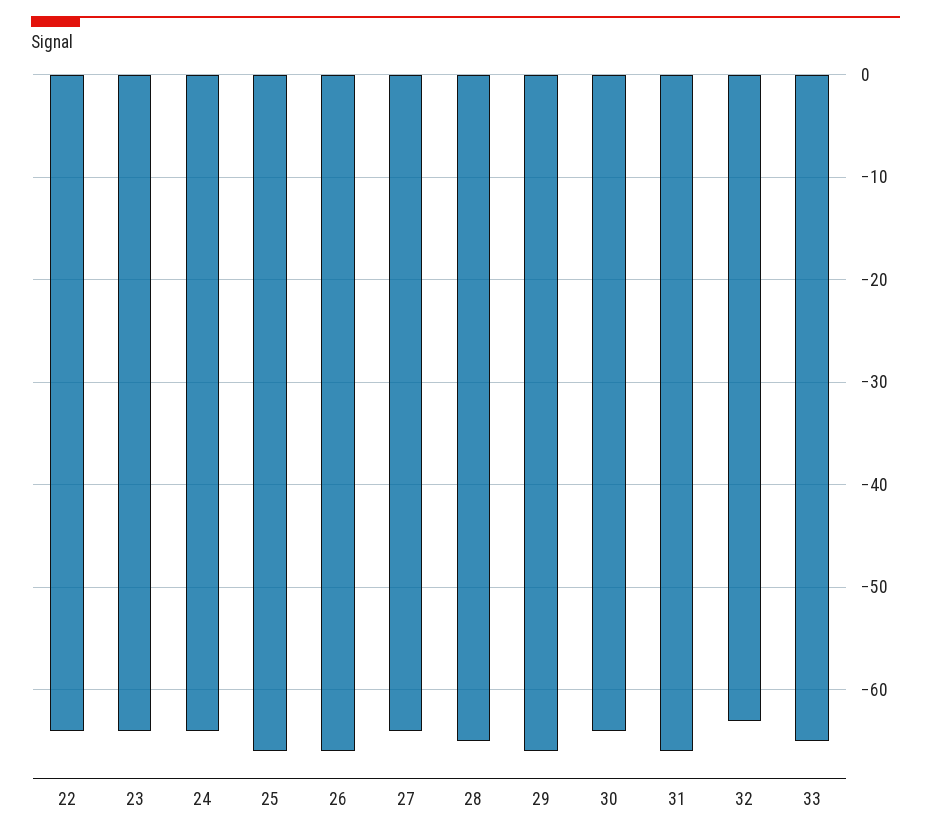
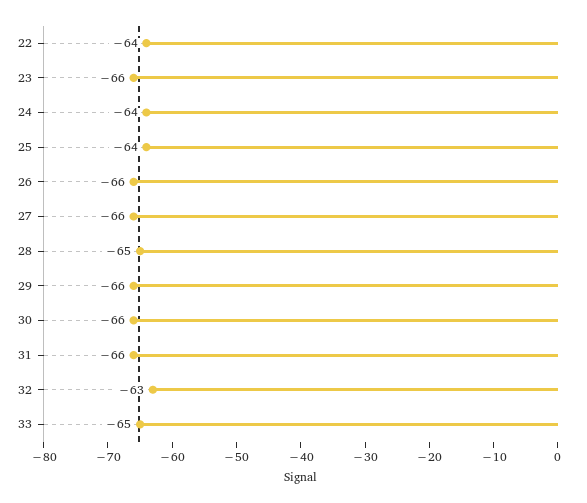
23: -64 -> -66
25: -66 -> -64
27: -64 -> -66
30: -64 -> -66

